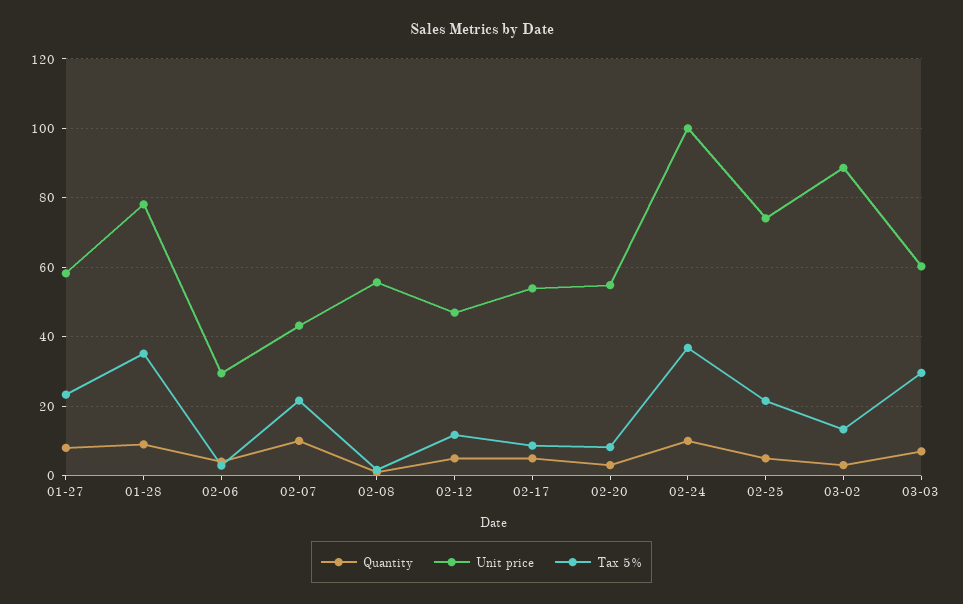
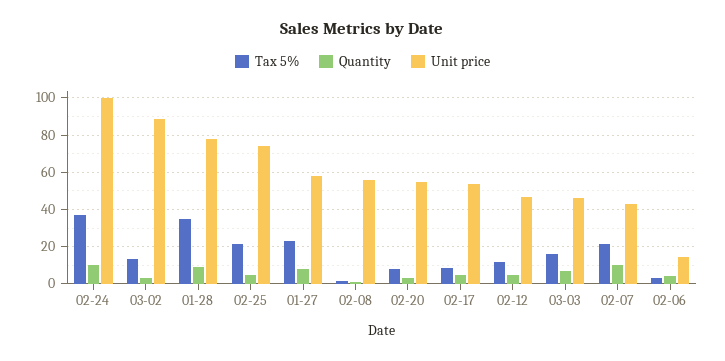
Unit price, 02-06: 30 -> 15
Unit price, 03-03: 60 -> 45
Tax 5%, 03-03: 30 -> 15

